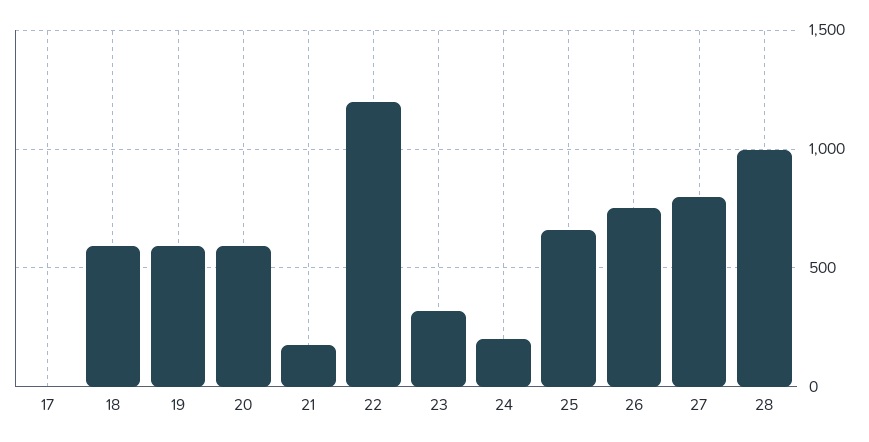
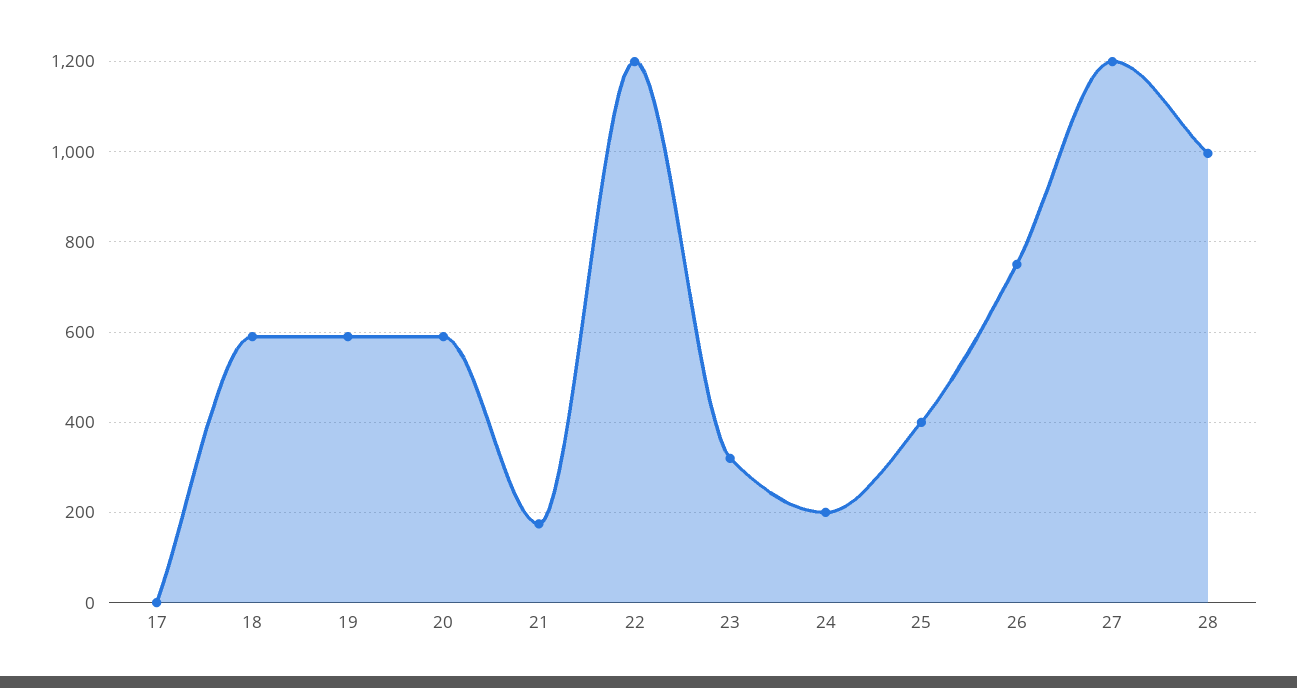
25: 650 -> 400
27: 800 -> 1200

